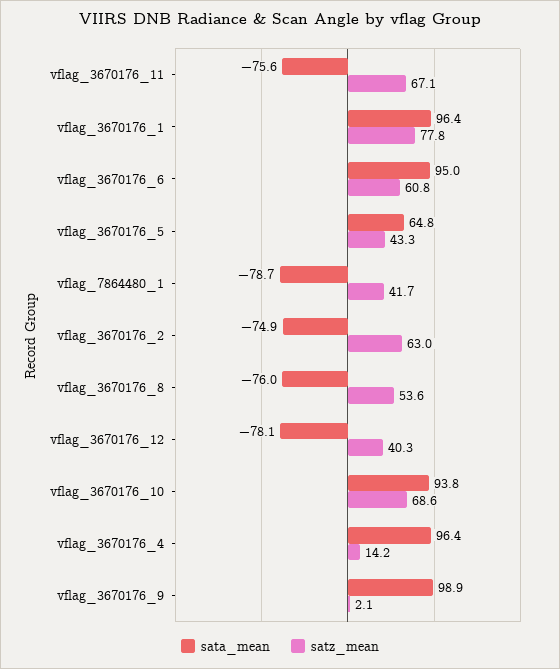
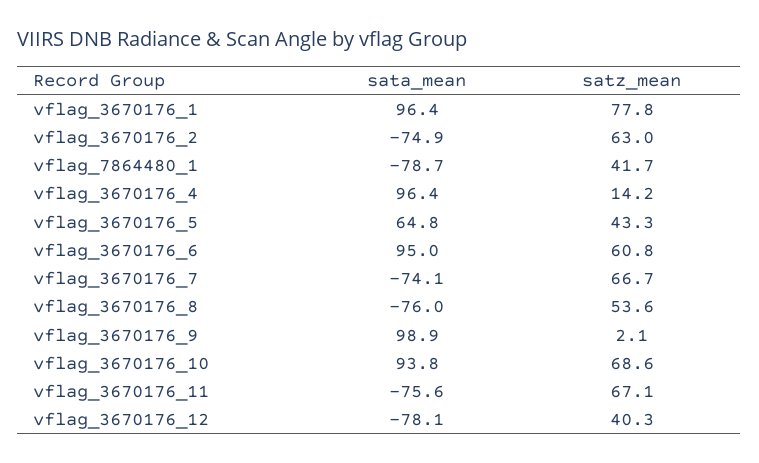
sata_mean, vflag_3670176_7: none -> -74.1
satz_mean, vflag_3670176_7: none -> 66.7

